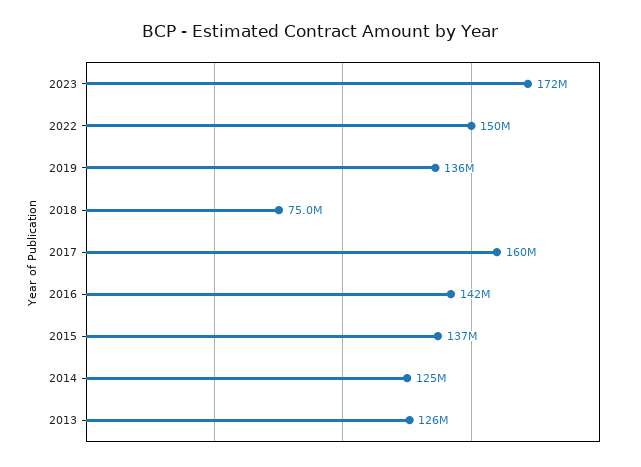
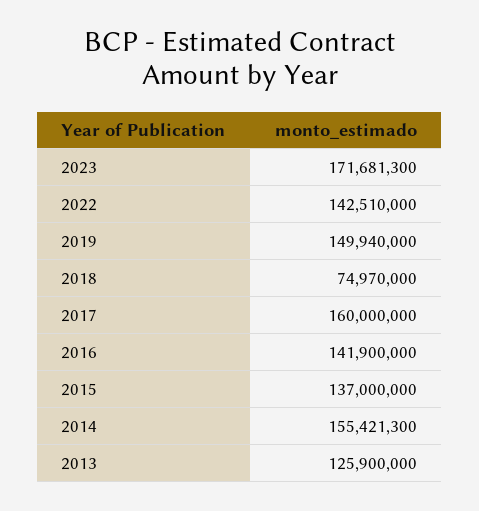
2022: 150000000 -> 142510000
2019: 136000000 -> 149940000
2014: 125000000 -> 155421300

